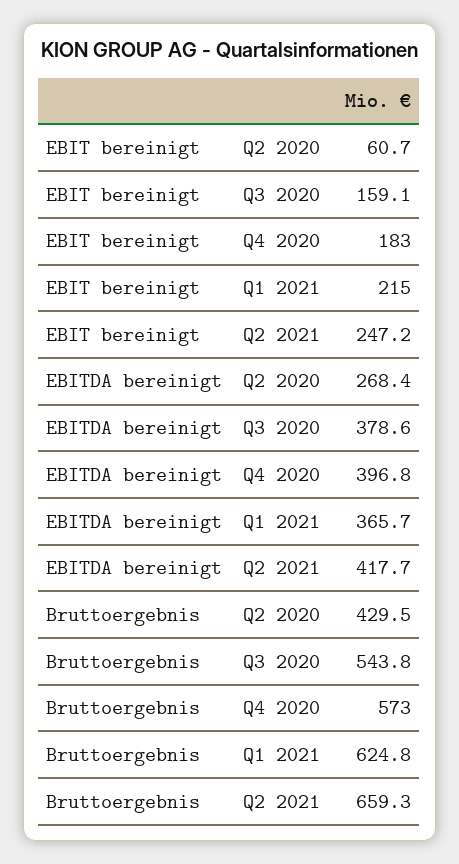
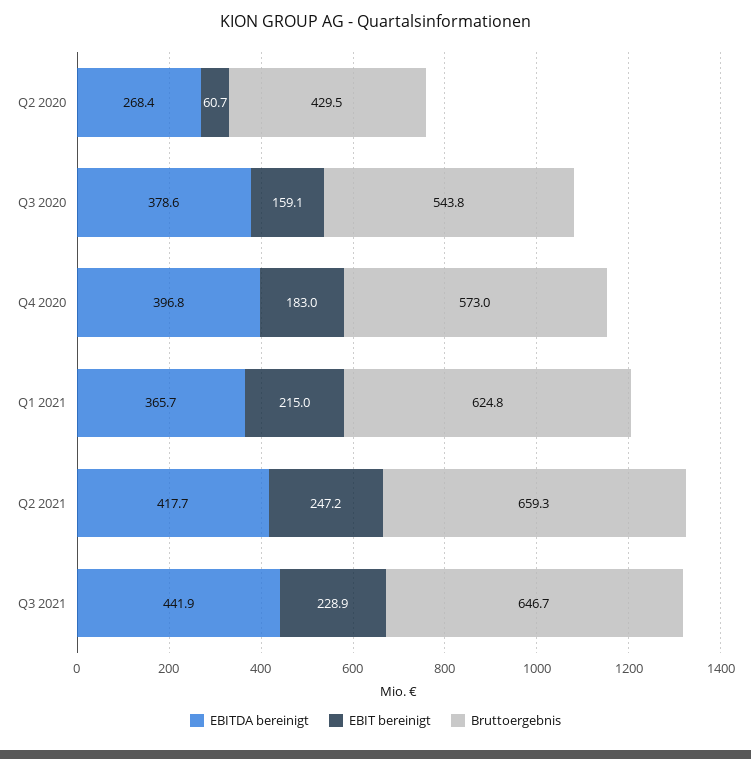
EBITDA bereinigt, Q3 2021: none -> 441.9
EBIT bereinigt, Q3 2021: none -> 228.9
Bruttoergebnis, Q3 2021: none -> 646.7

